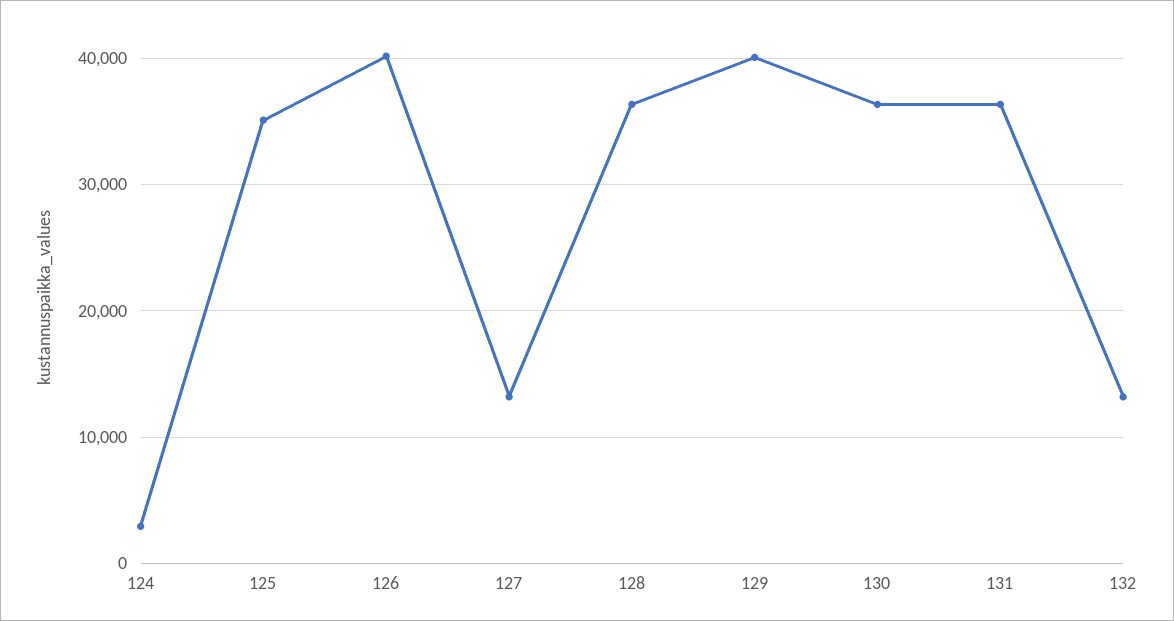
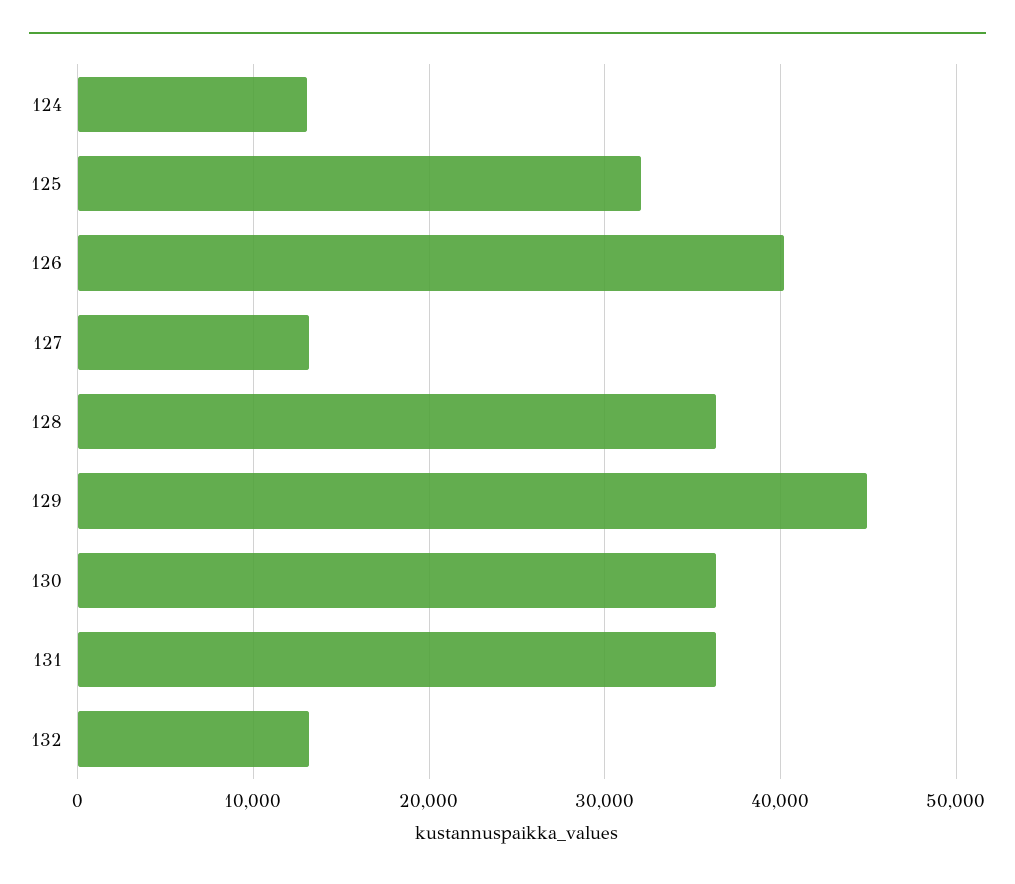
124: 3000 -> 13000
125: 35000 -> 32000
129: 40000 -> 45000

